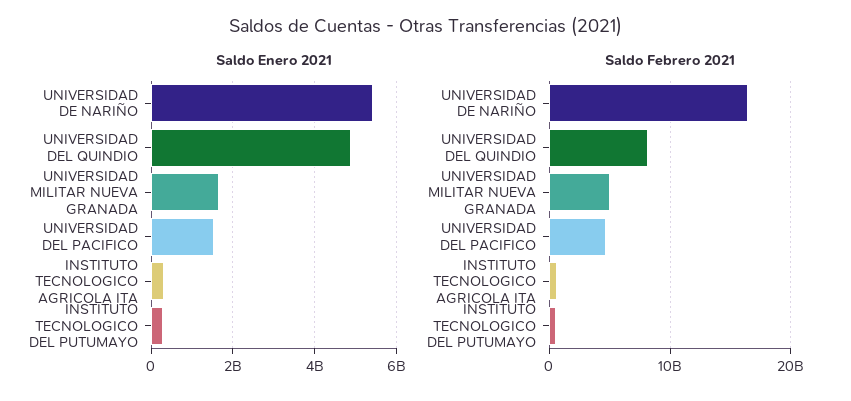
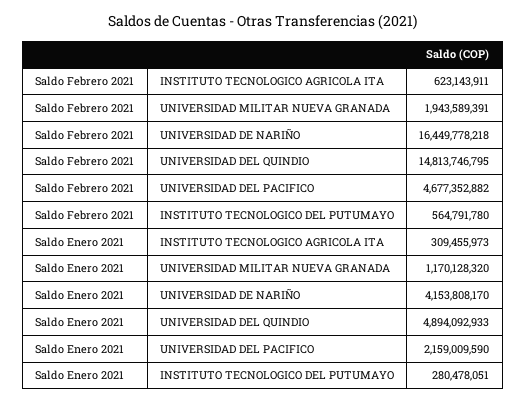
Saldo Enero 2021, UNIVERSIDAD DE NARIÑO: 5400000000 -> 4153808170
Saldo Enero 2021, UNIVERSIDAD MILITAR NUEVA GRANADA: 1600000000 -> 1170128320
Saldo Enero 2021, UNIVERSIDAD DEL PACIFICO: 1600000000 -> 2159009590
Saldo Febrero 2021, UNIVERSIDAD DEL QUINDIO: 8000000000 -> 14813746795
Saldo Febrero 2021, UNIVERSIDAD MILITAR NUEVA GRANADA: 5000000000 -> 1943589391

